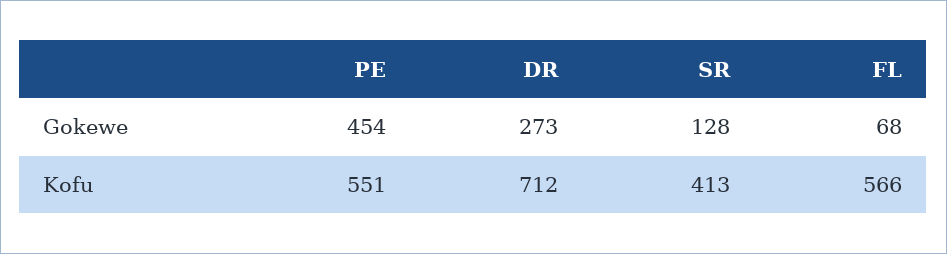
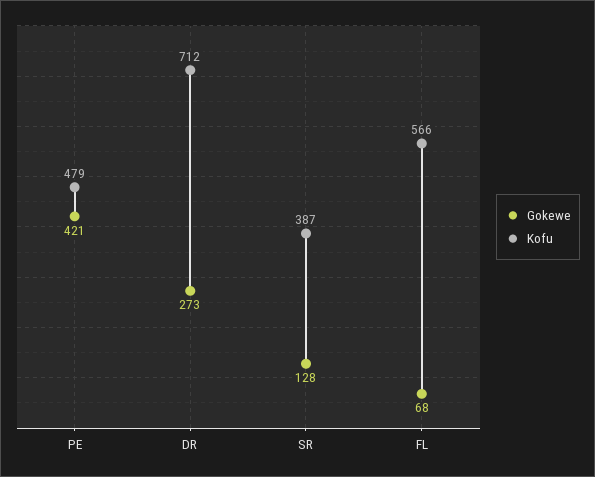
Gokewe, PE: 454 -> 421
Kofu, PE: 551 -> 479
Kofu, SR: 413 -> 387

